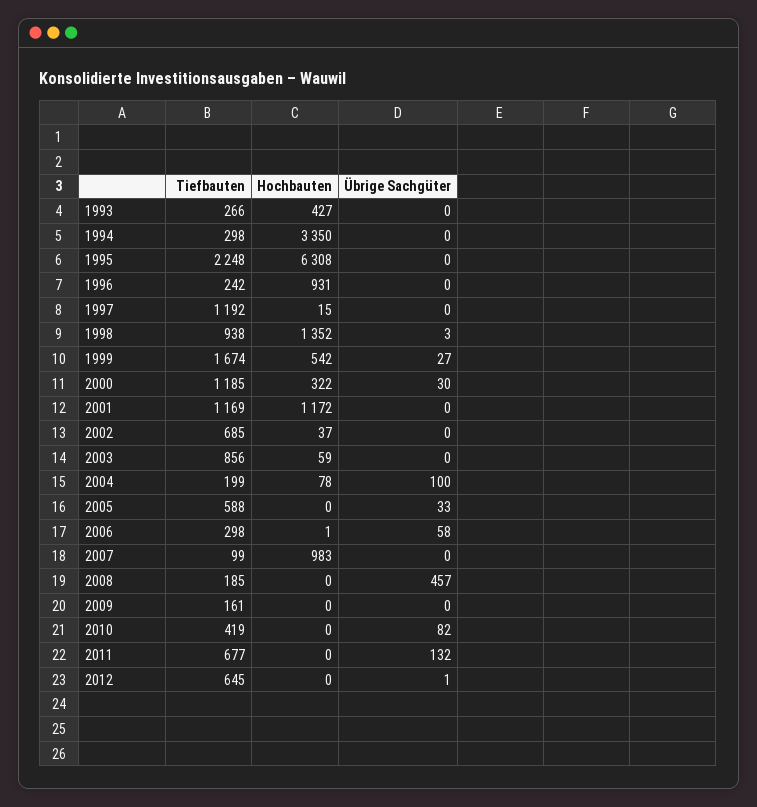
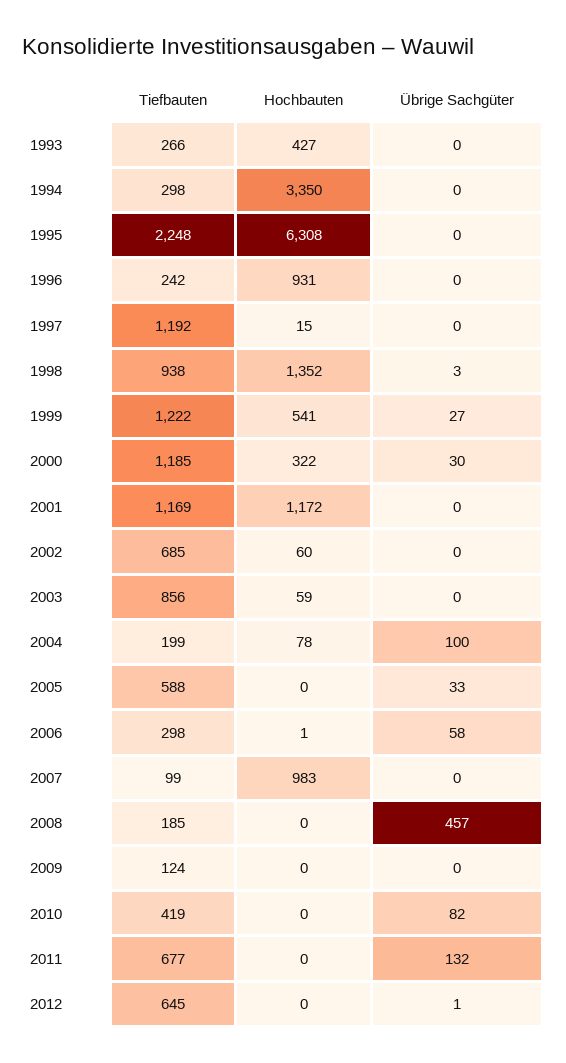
Tiefbauten, 1999: 1674 -> 1222
Hochbauten, 1999: 542 -> 541
Hochbauten, 2002: 37 -> 60
Tiefbauten, 2009: 161 -> 124

